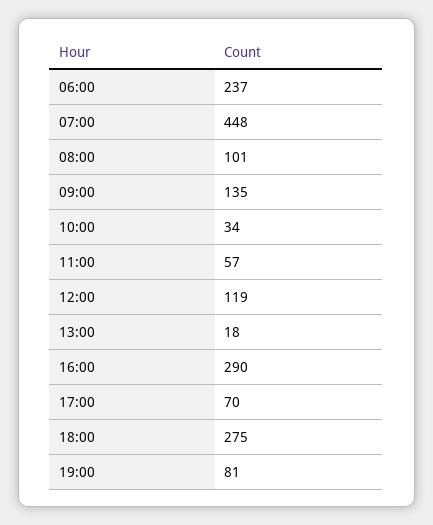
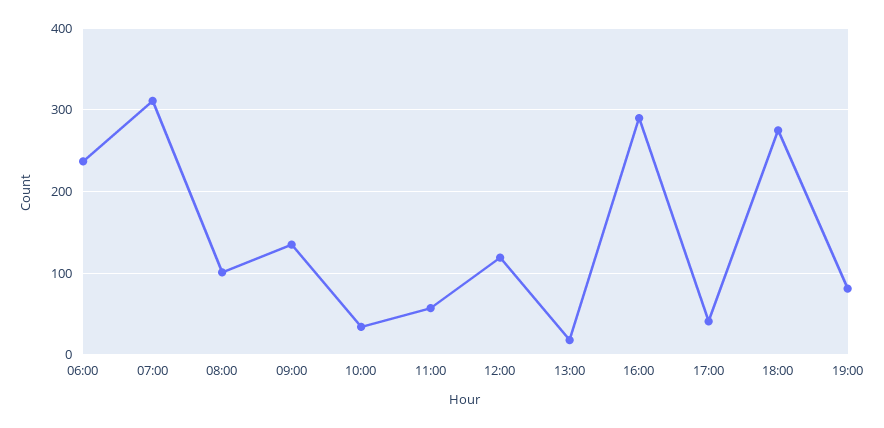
07:00: 448 -> 310
17:00: 70 -> 40

